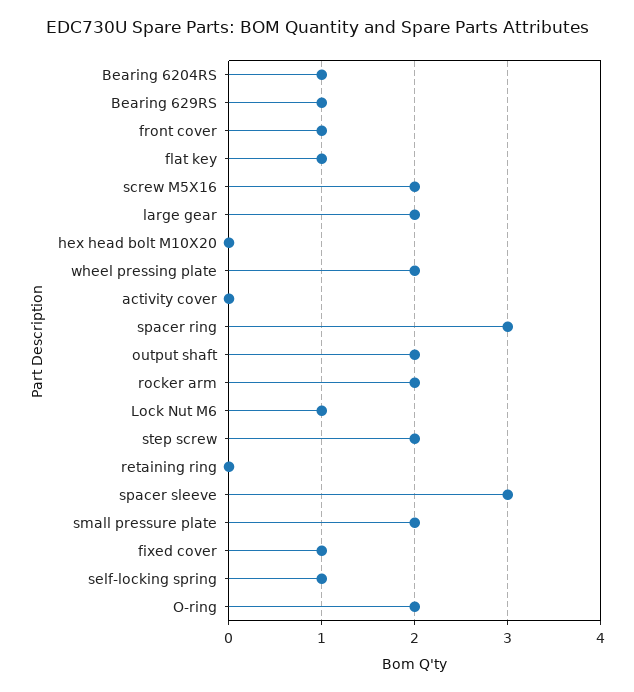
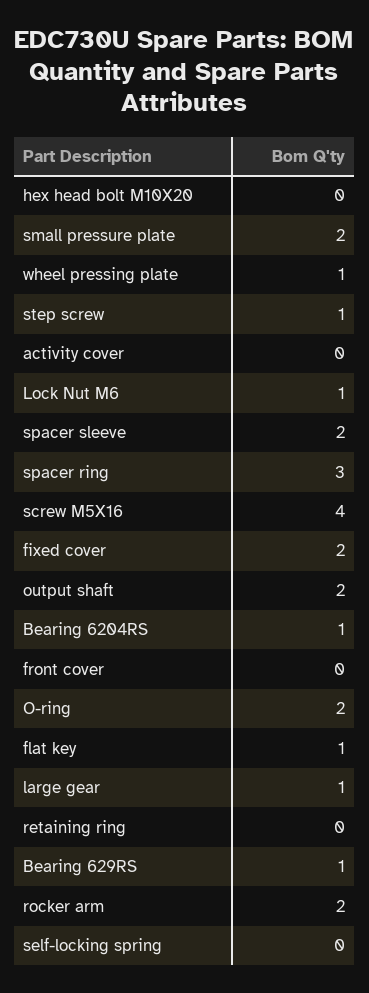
front cover: 1 -> 0
screw M5X16: 2 -> 4
large gear: 2 -> 1
wheel pressing plate: 2 -> 1
step screw: 2 -> 1
spacer sleeve: 3 -> 2
fixed cover: 1 -> 2
self-locking spring: 1 -> 0

